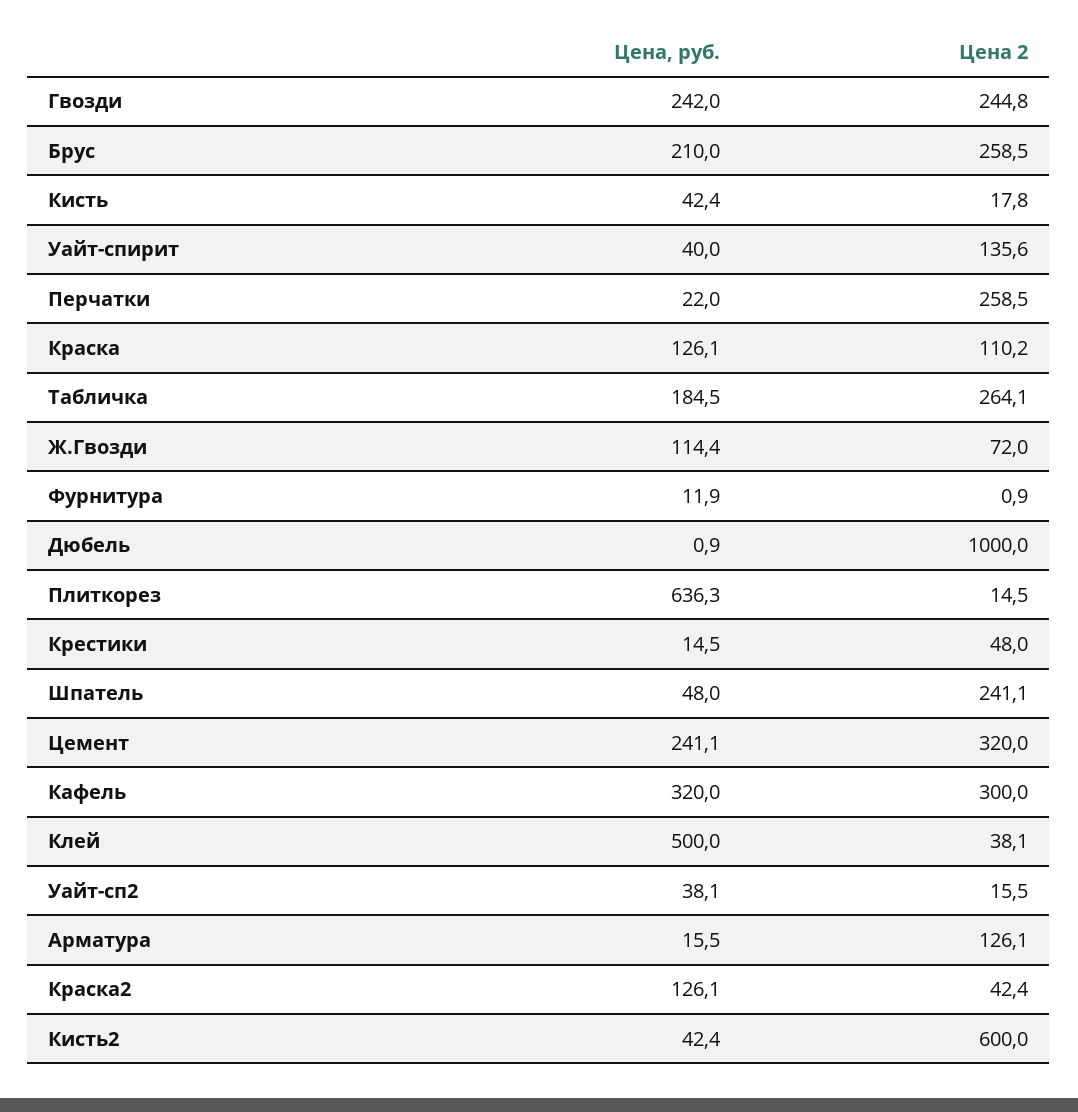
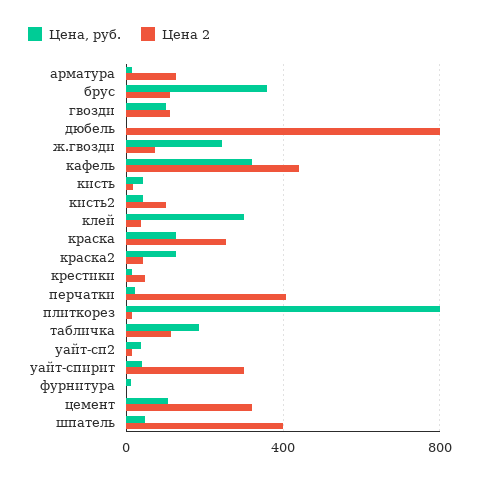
Цена, руб., Гвозди: 242 -> 100
Цена 2, Гвозди: 244.8 -> 100
Цена, руб., Брус: 210 -> 350
Цена 2, Брус: 258.5 -> 100
Цена 2, Уайт-спирит: 135.6 -> 300
Цена 2, Перчатки: 258.5 -> 400
Цена 2, Краска: 110.2 -> 250
Цена 2, Табличка: 264.1 -> 100
Цена, руб., Ж.Гвозди: 114.4 -> 250
Цена 2, Дюбель: 1000 -> 800
Цена, руб., Плиткорез: 636.3 -> 800
Цена 2, Шпатель: 241.1 -> 400
Цена, руб., Цемент: 241.1 -> 100
Цена 2, Кафель: 300 -> 450
Цена, руб., Клей: 500 -> 300
Цена 2, Кисть2: 600 -> 100

